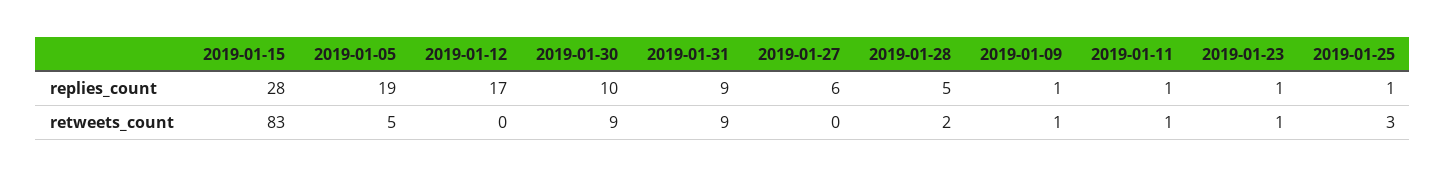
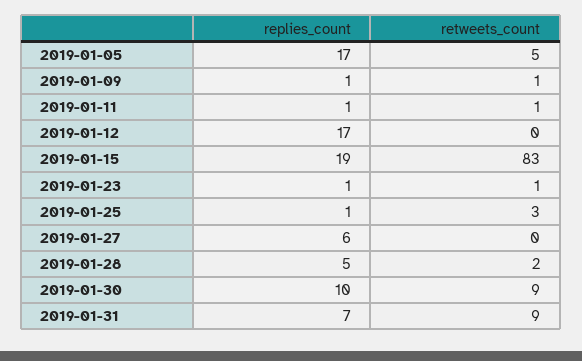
2019-01-15, replies_count: 28 -> 19
2019-01-05, replies_count: 19 -> 17
2019-01-31, replies_count: 9 -> 7

